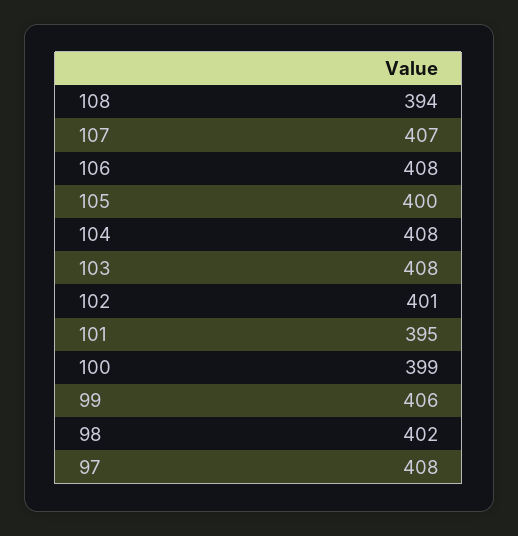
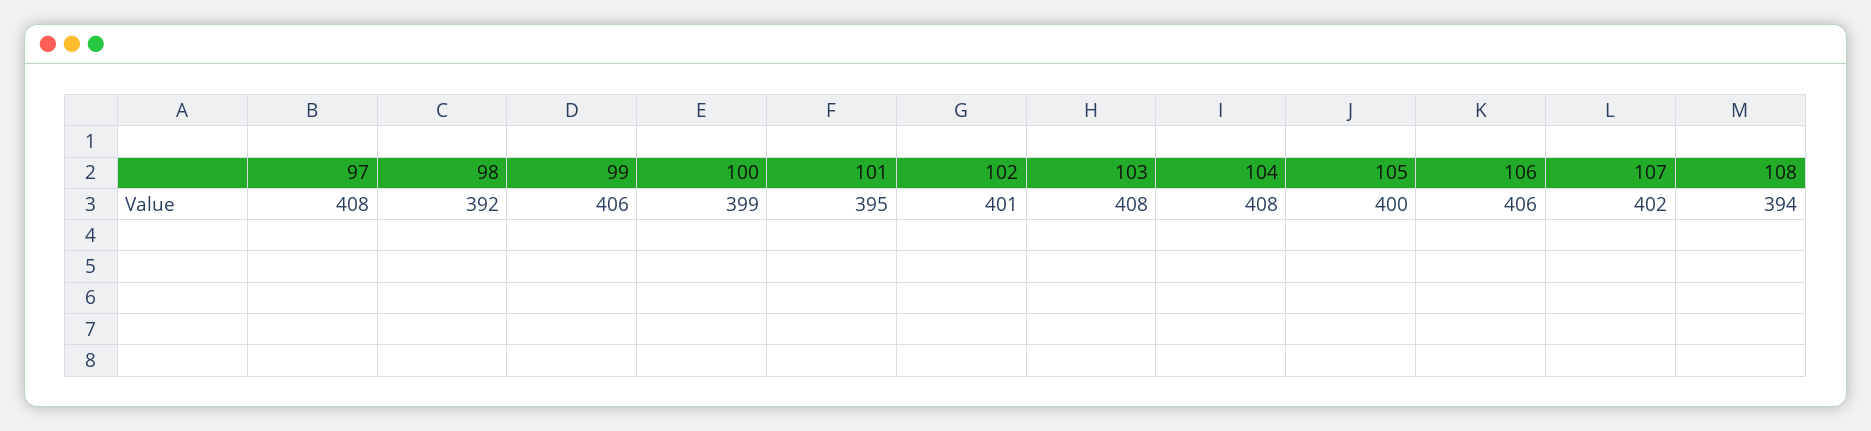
107: 407 -> 402
106: 408 -> 406
98: 402 -> 392

